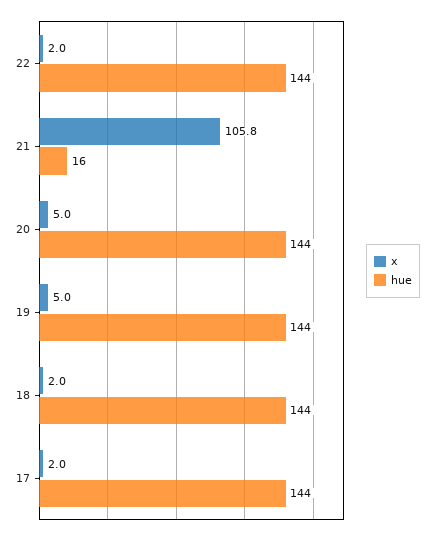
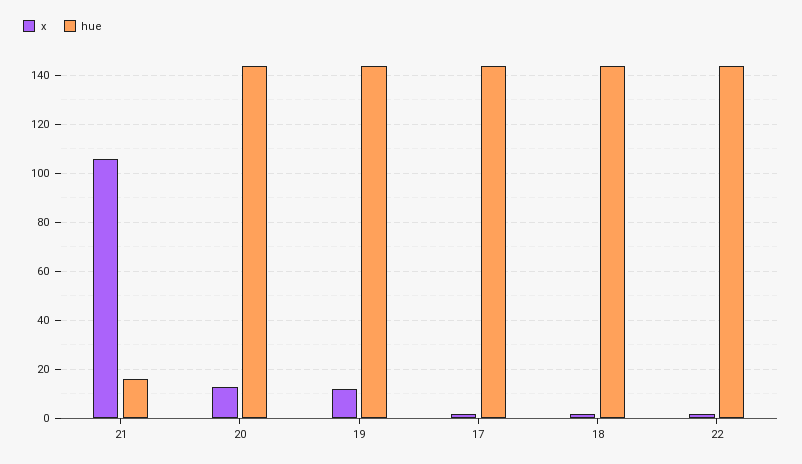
x, 20: 5 -> 12.5
x, 19: 5 -> 12.5

